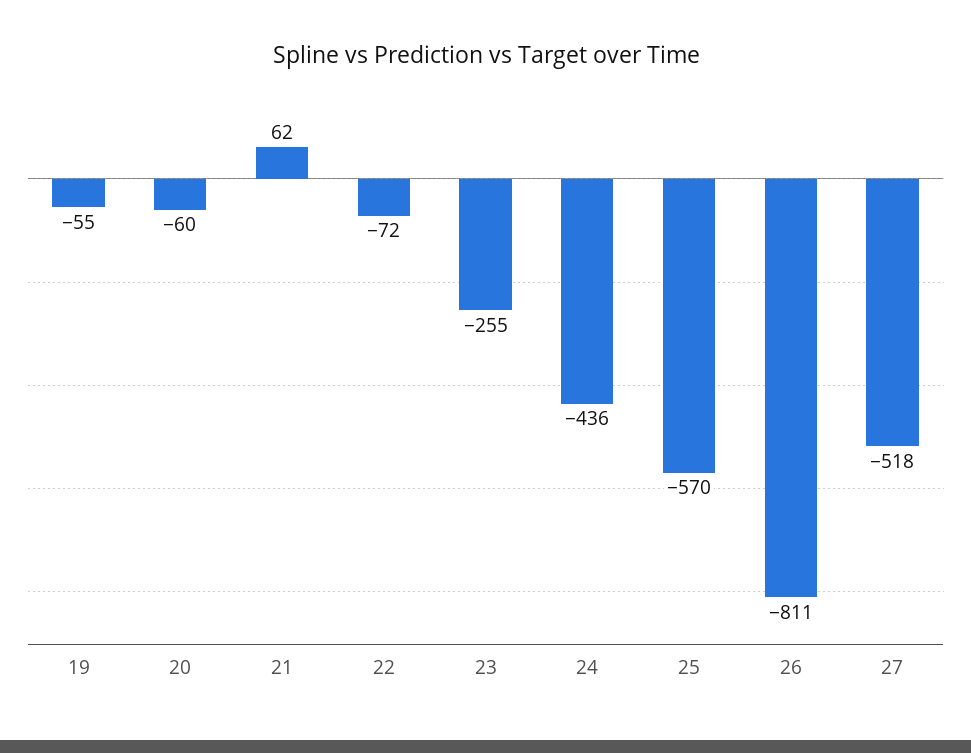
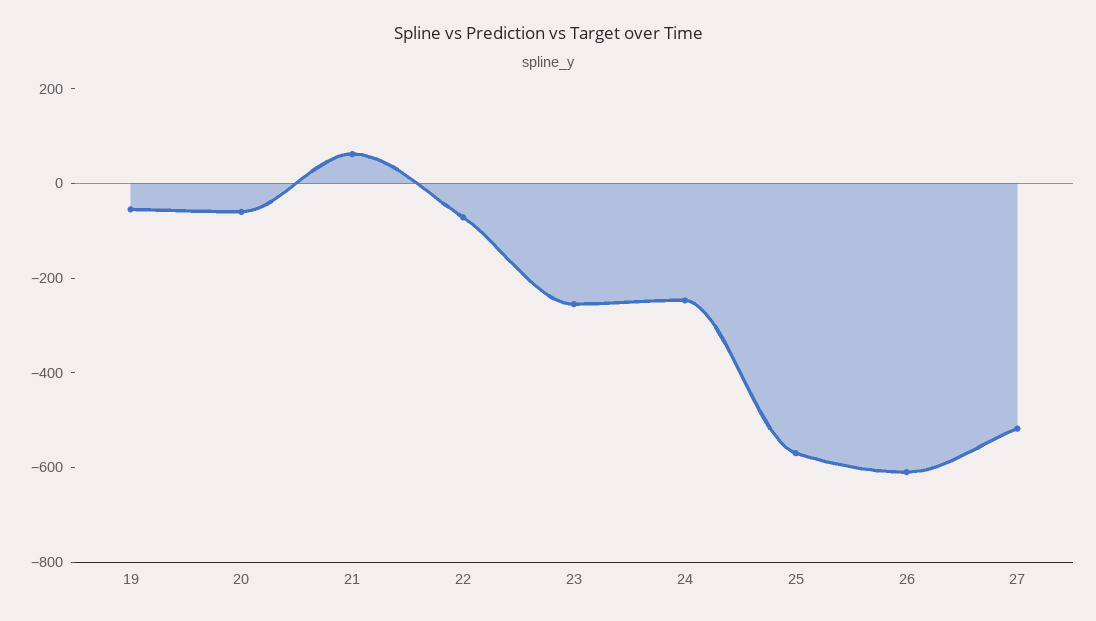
24: -436 -> -250
26: -811 -> -600

